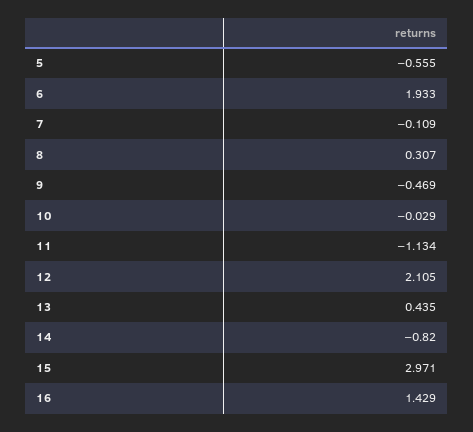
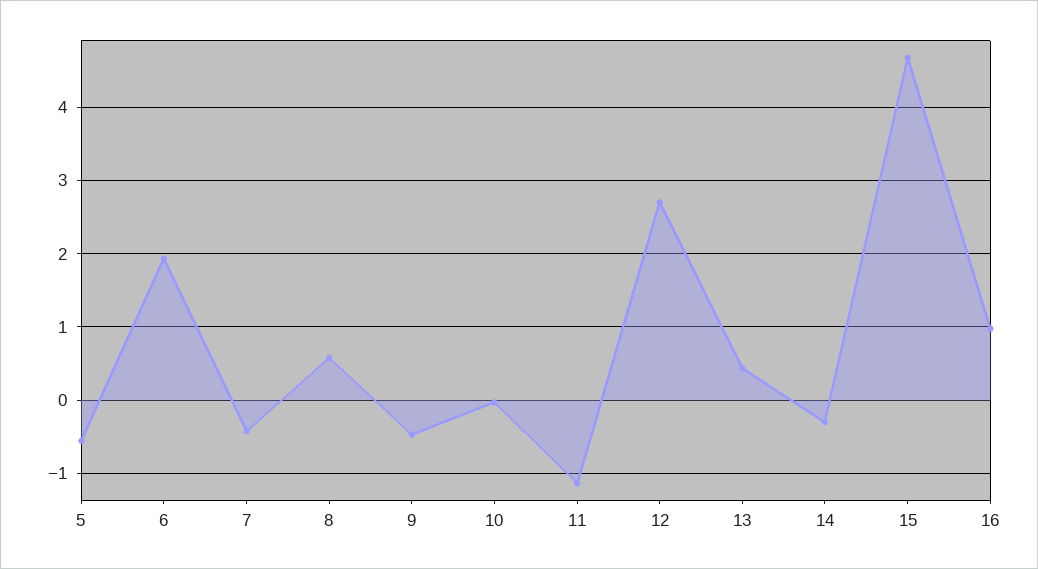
7: -0.109 -> -0.4
8: 0.307 -> 0.6
12: 2.105 -> 2.7
14: -0.82 -> -0.3
15: 2.971 -> 4.7
16: 1.429 -> 1

